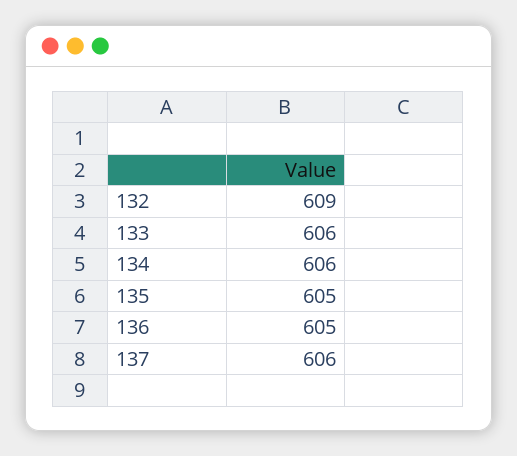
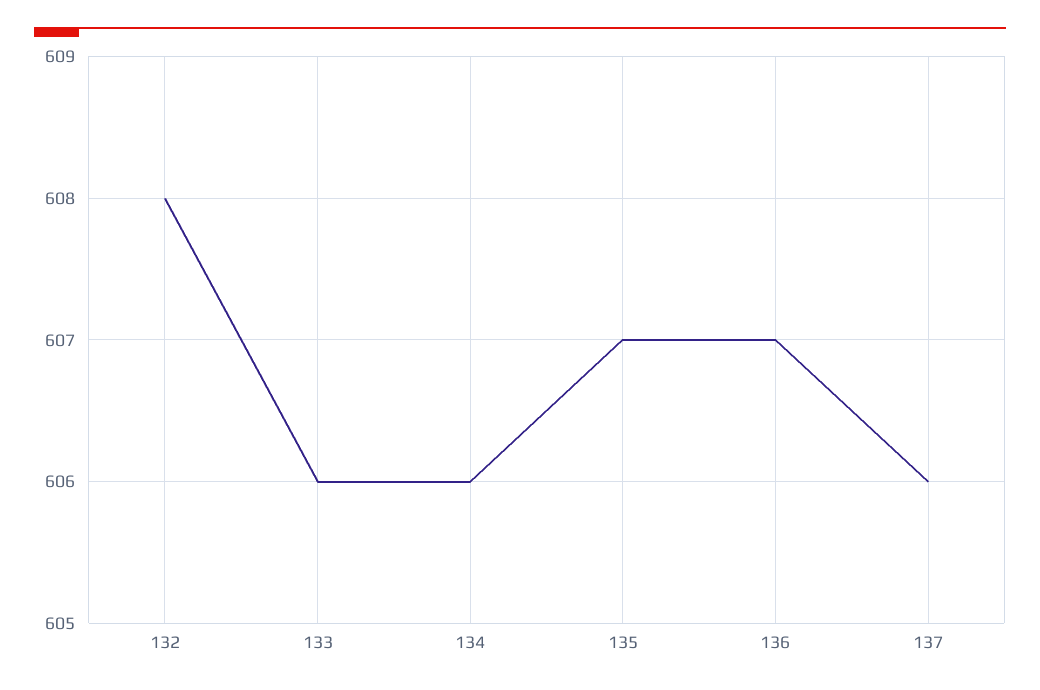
132: 609 -> 608
135: 605 -> 607
136: 605 -> 607

